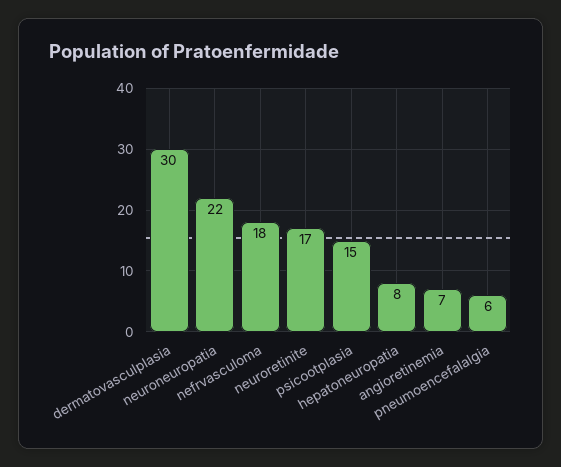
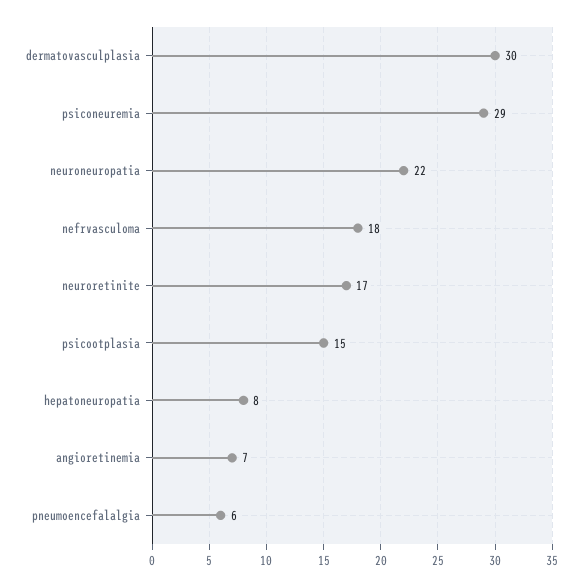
psiconeuremia: none -> 29

